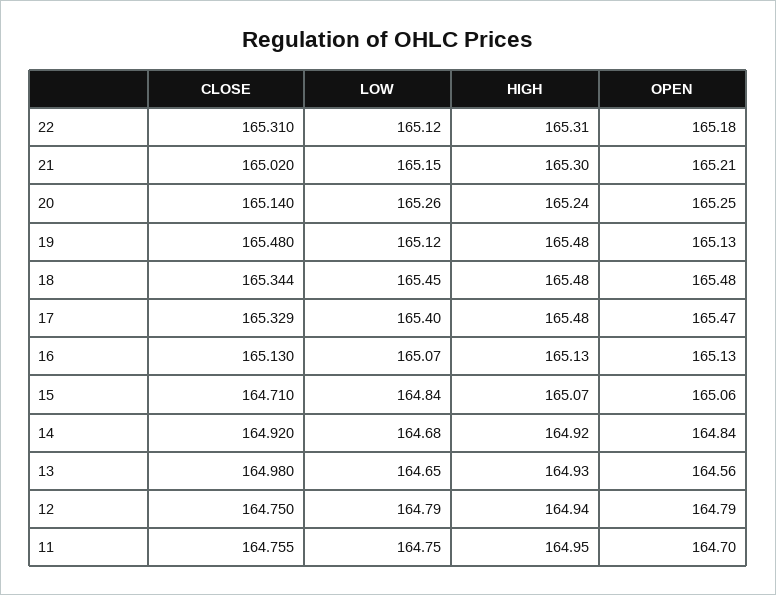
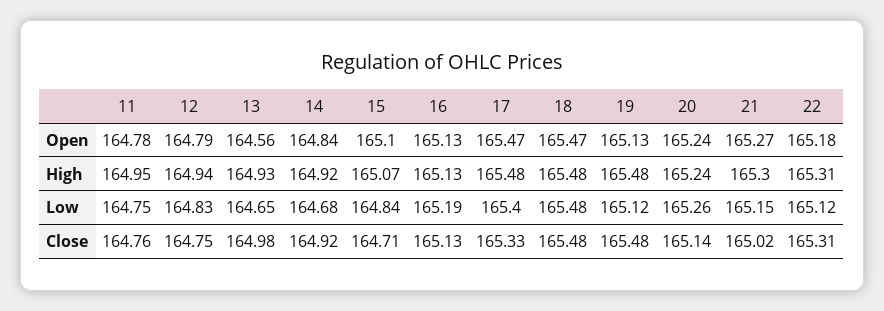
OPEN, 21: 165.21 -> 165.27
OPEN, 20: 165.25 -> 165.24
CLOSE, 18: 165.344 -> 165.48
LOW, 18: 165.45 -> 165.48
OPEN, 18: 165.48 -> 165.47
LOW, 16: 165.07 -> 165.19
OPEN, 15: 165.06 -> 165.1
LOW, 12: 164.79 -> 164.83
OPEN, 11: 164.7 -> 164.78

